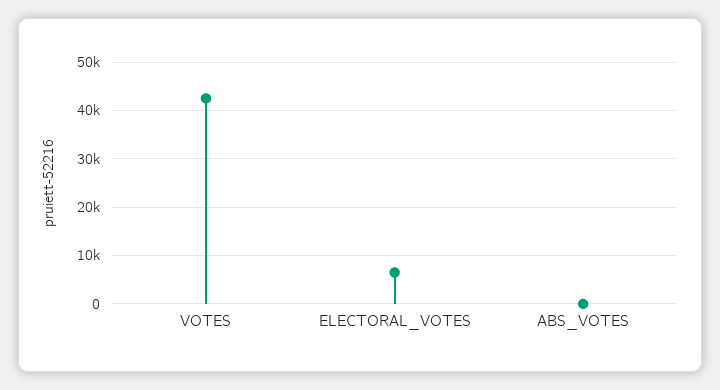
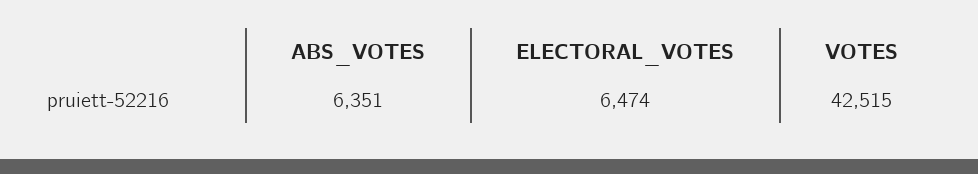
ABS_VOTES: 0 -> 6351

